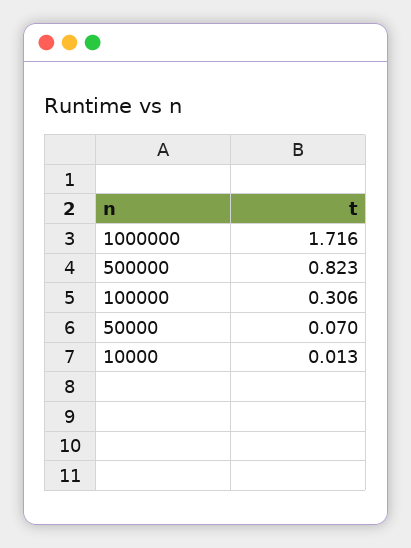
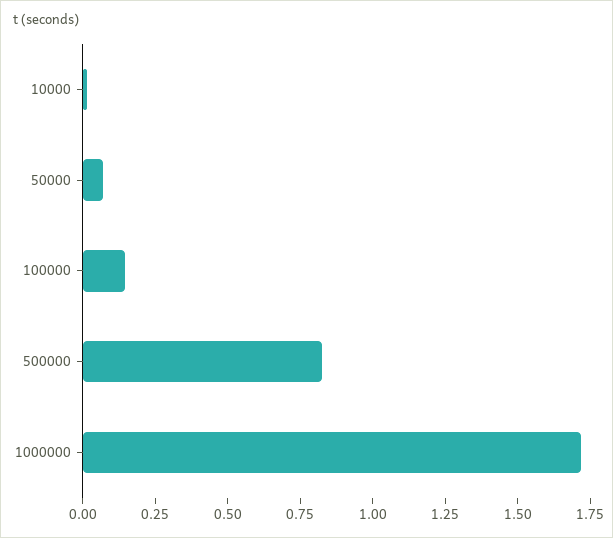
100000: 0.306 -> 0.15

